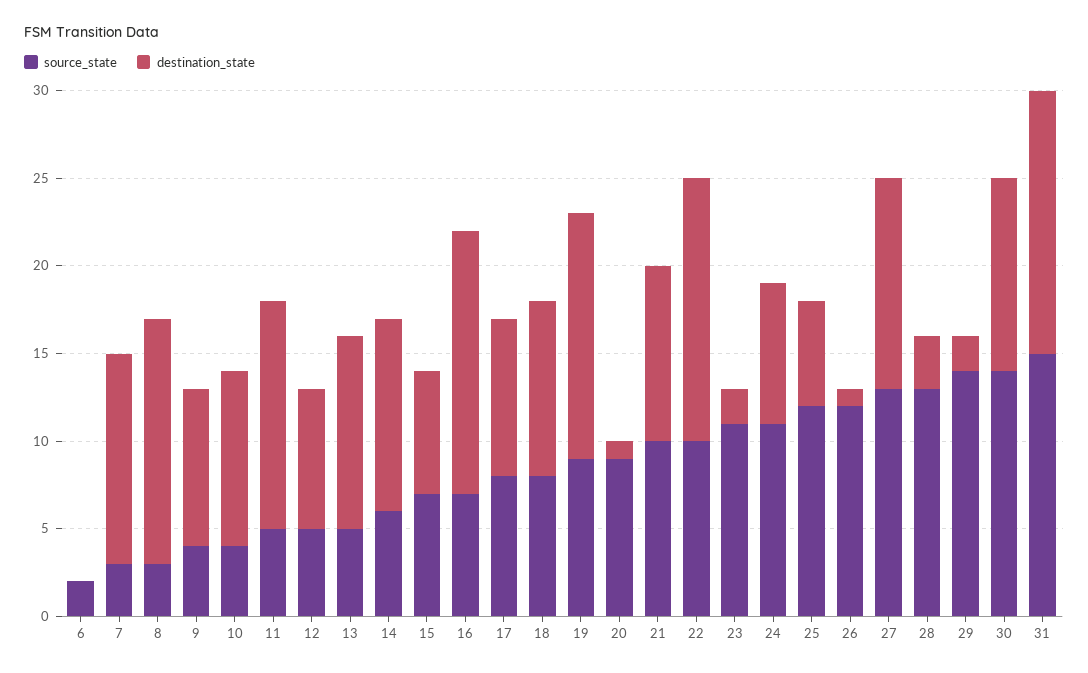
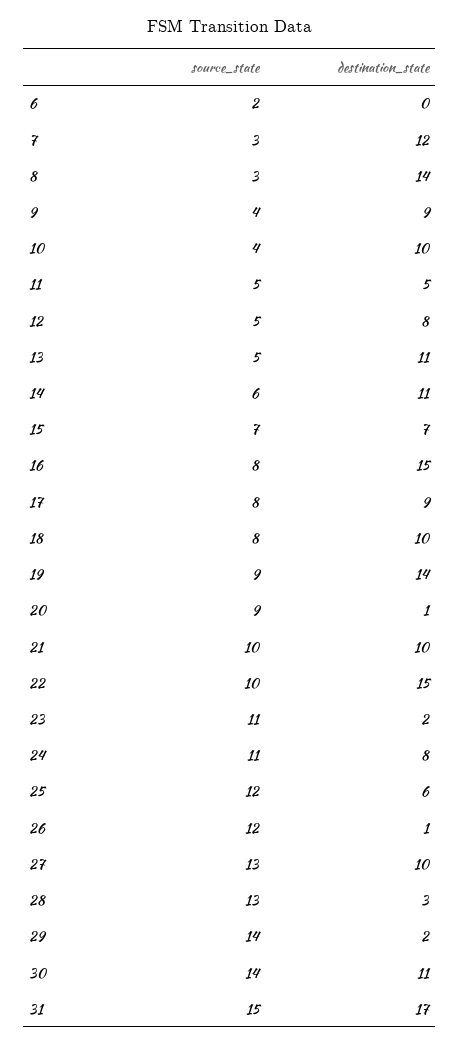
destination_state, 11: 13 -> 5
source_state, 16: 7 -> 8
destination_state, 27: 12 -> 10
destination_state, 31: 15 -> 17

